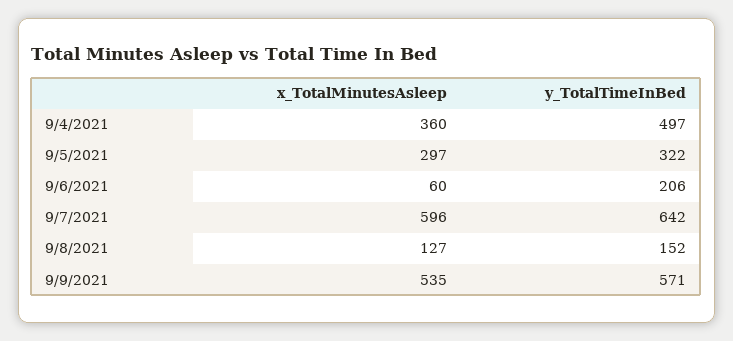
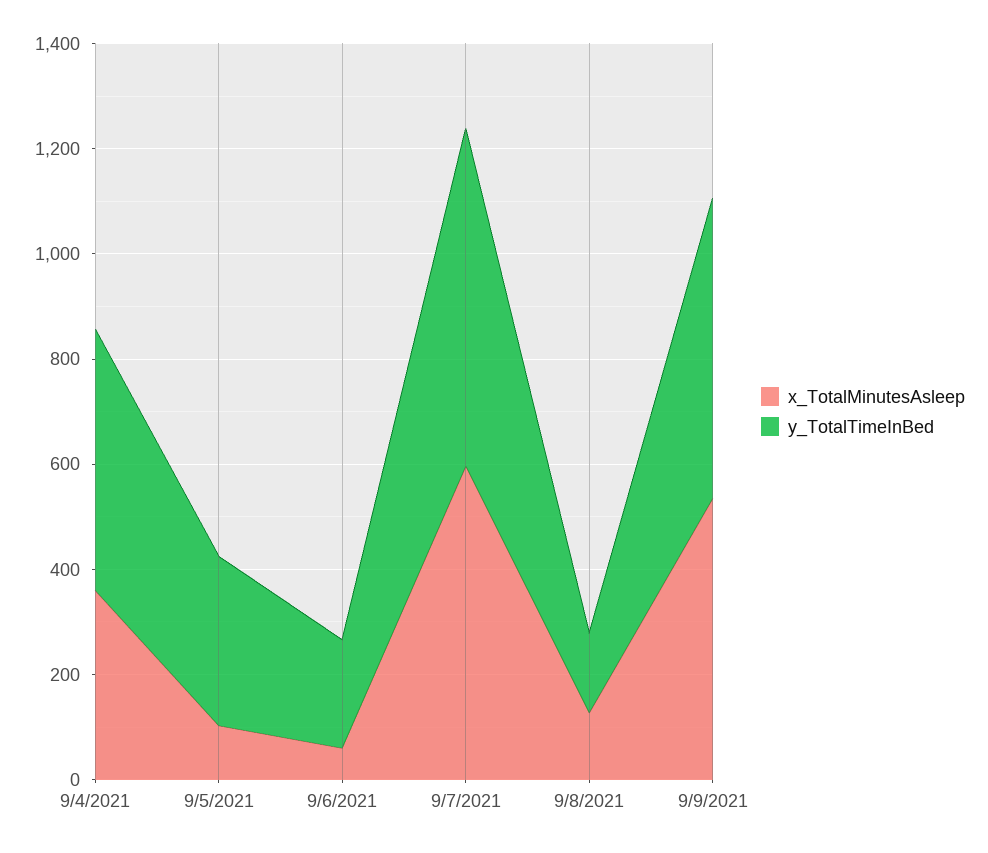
x_TotalMinutesAsleep, 9/5/2021: 297 -> 100

